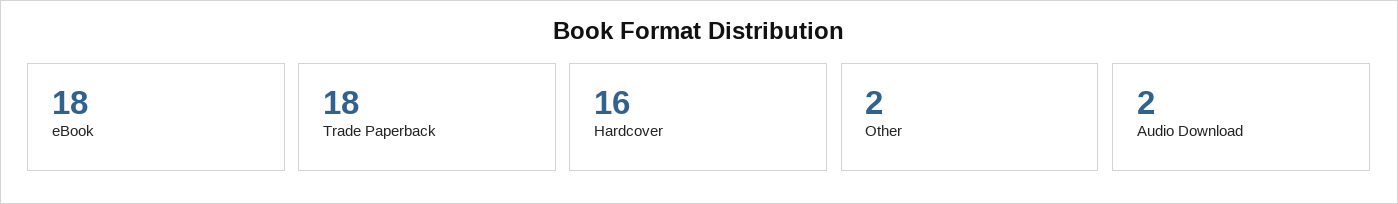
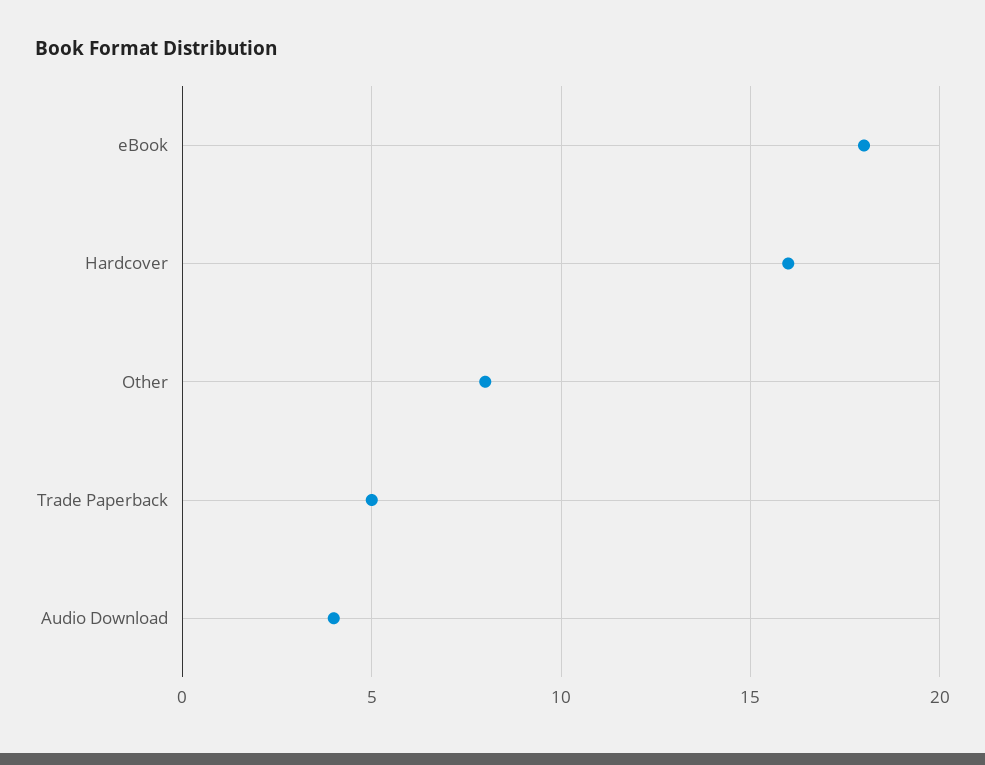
Trade Paperback: 18 -> 5
Other: 2 -> 8
Audio Download: 2 -> 4

